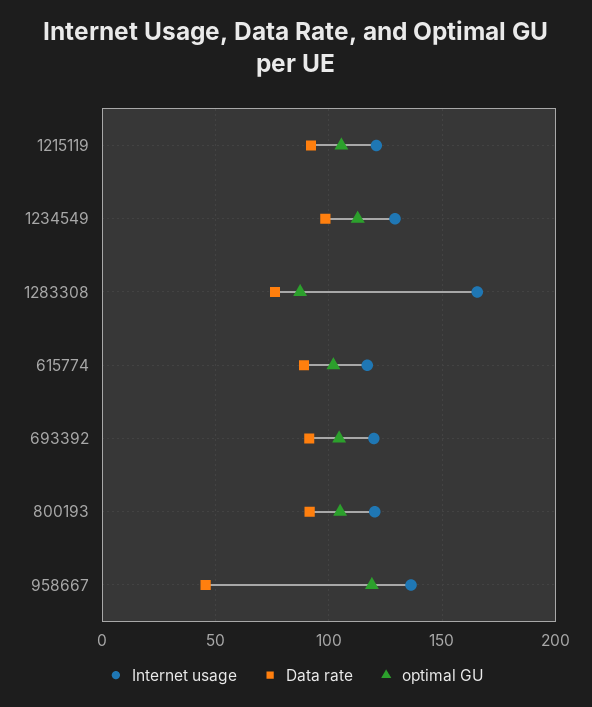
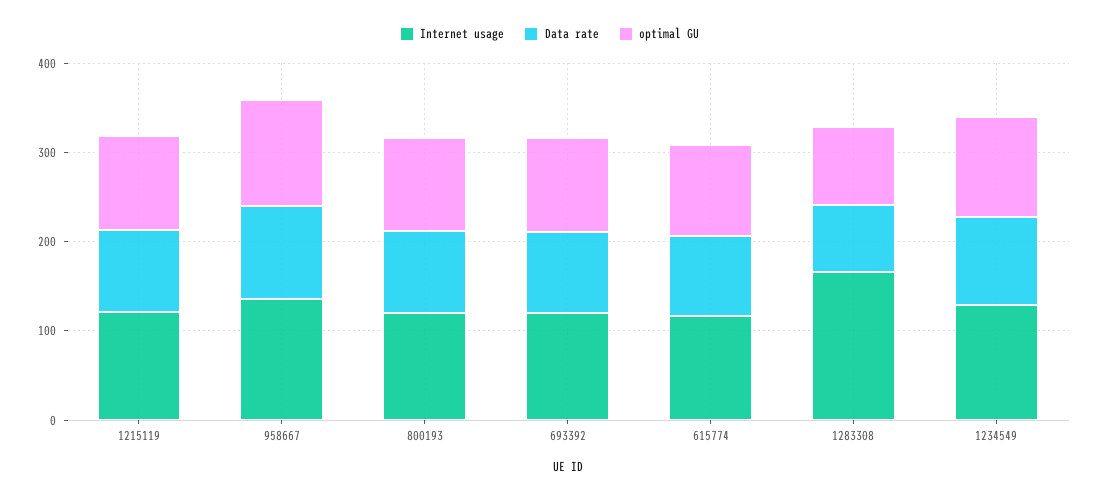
Data rate, 958667: 45 -> 100

